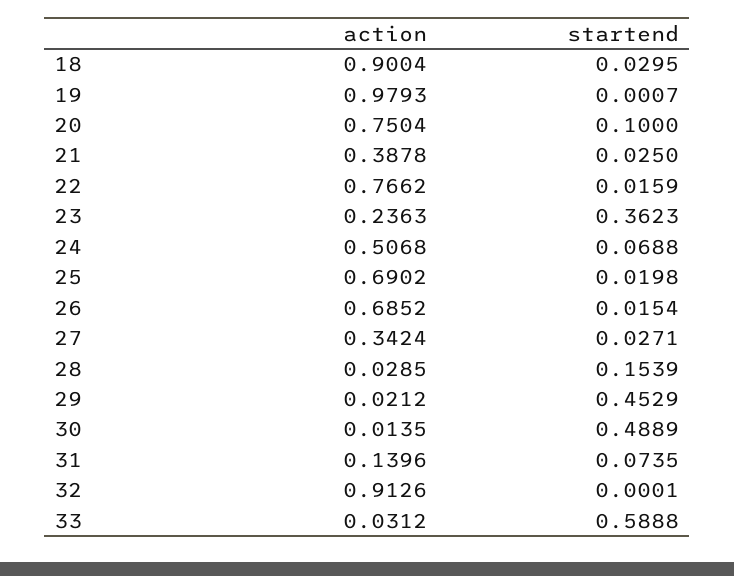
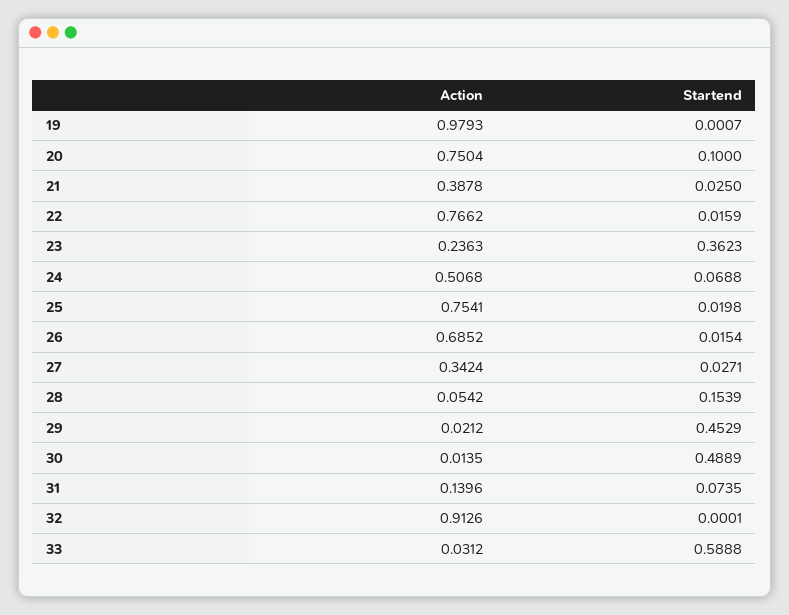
action, 18: 0.9004 -> none
startend, 18: 0.0295 -> none
action, 25: 0.6902 -> 0.7541
action, 28: 0.0285 -> 0.0542

